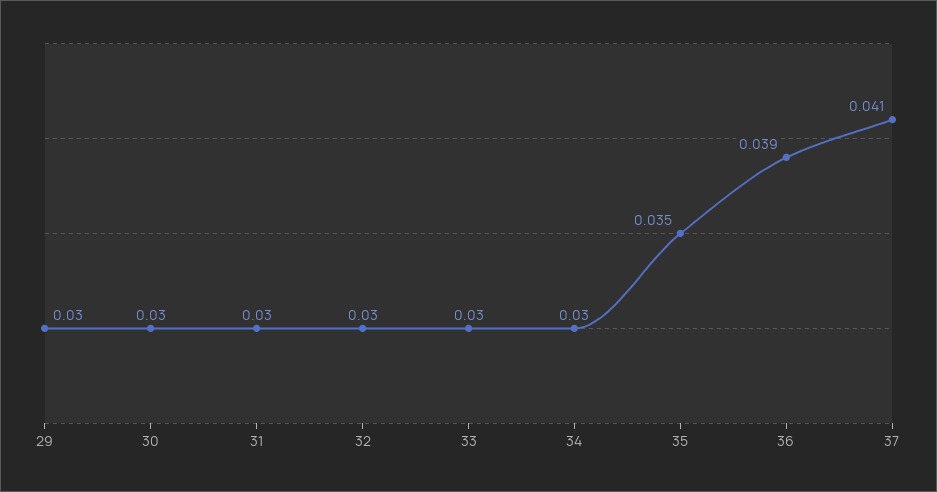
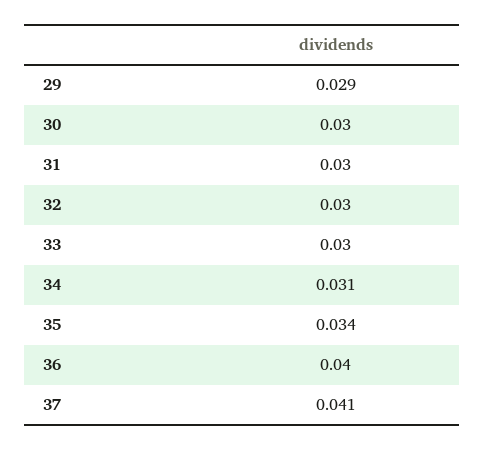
29: 0.03 -> 0.029
34: 0.03 -> 0.031
35: 0.035 -> 0.034
36: 0.039 -> 0.04

